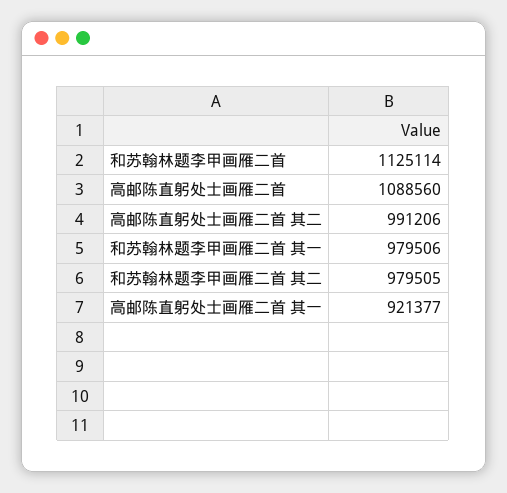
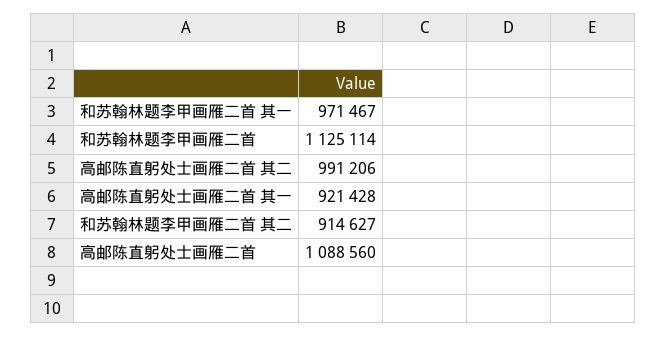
和苏翰林题李甲画雁二首 其一: 979506 -> 971467
和苏翰林题李甲画雁二首 其二: 979505 -> 914627
高邮陈直躬处士画雁二首 其一: 921377 -> 921428

